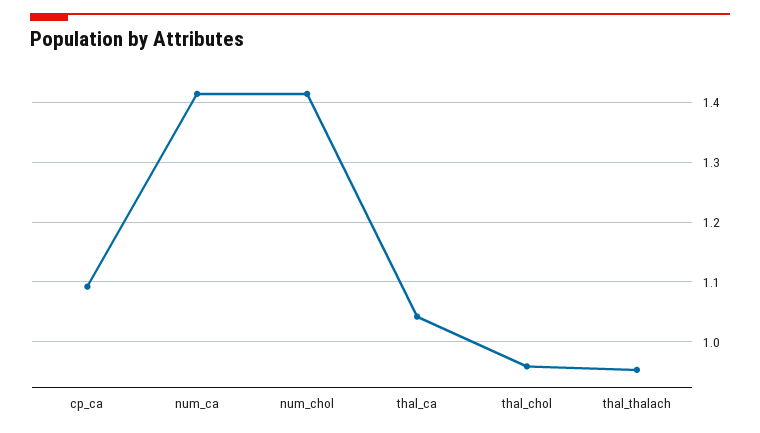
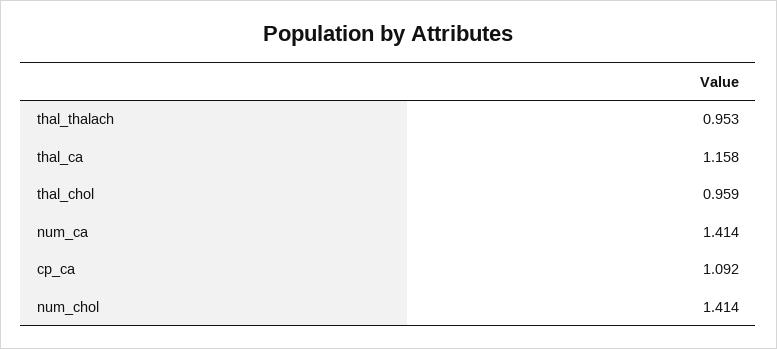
thal_ca: 1.04 -> 1.158

